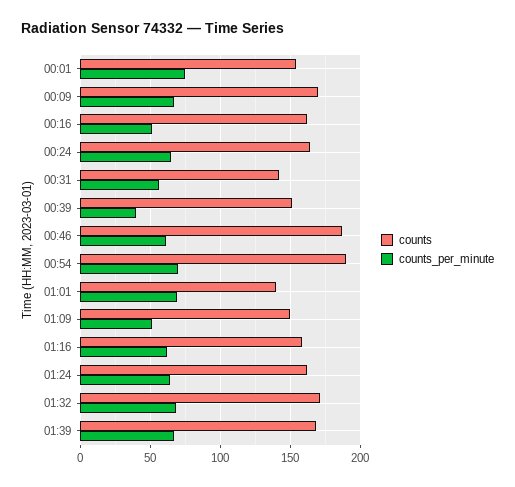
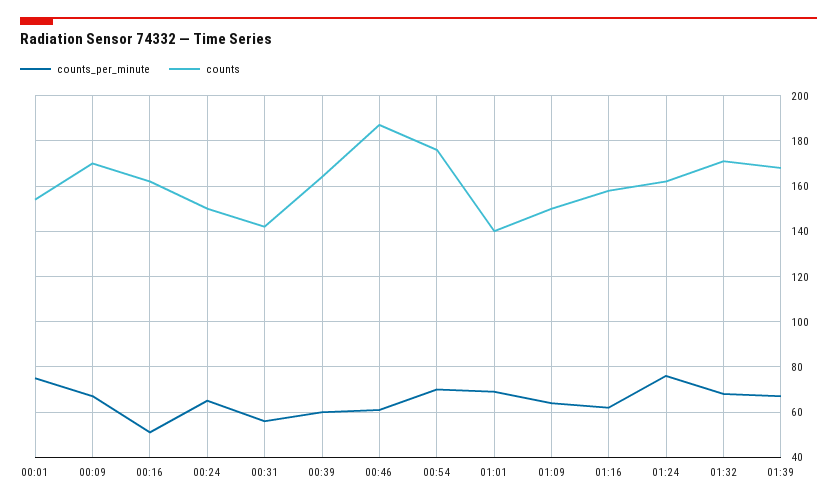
counts, 00:24: 165 -> 150
counts, 00:39: 150 -> 165
counts_per_minute, 00:39: 40 -> 60
counts, 00:54: 190 -> 175
counts_per_minute, 01:09: 50 -> 65
counts_per_minute, 01:24: 65 -> 75

